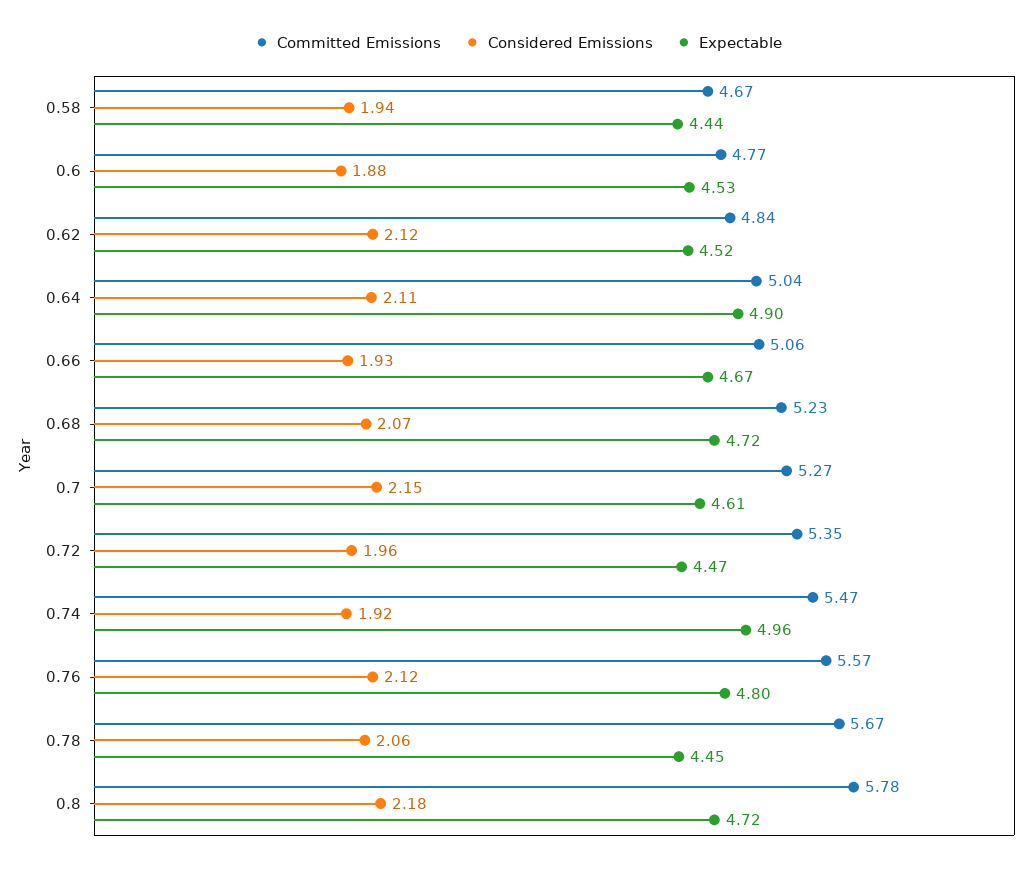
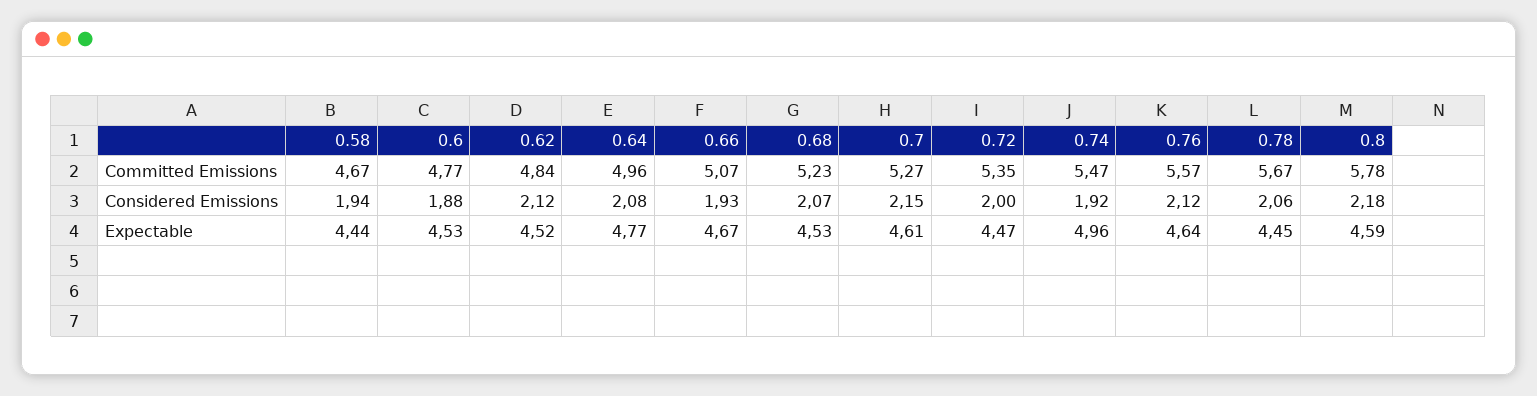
Committed Emissions, 0.64: 5.04 -> 4.96
Considered Emissions, 0.64: 2.11 -> 2.08
Expectable, 0.64: 4.9 -> 4.77
Committed Emissions, 0.66: 5.06 -> 5.07
Expectable, 0.68: 4.72 -> 4.53
Considered Emissions, 0.72: 1.96 -> 2
Expectable, 0.76: 4.8 -> 4.64
Expectable, 0.8: 4.72 -> 4.59

